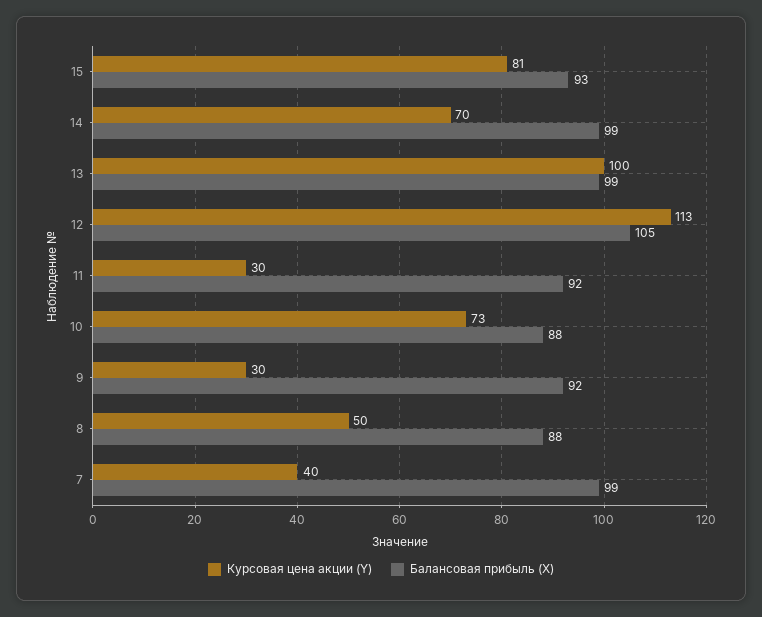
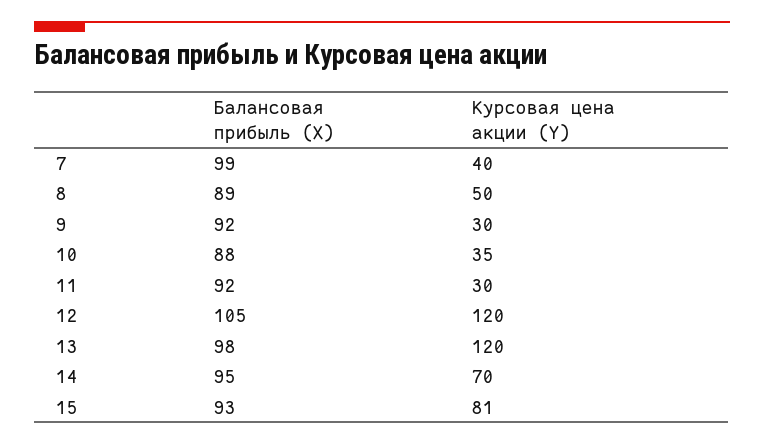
Балансовая прибыль (X), 14: 99 -> 95
Курсовая цена акции (Y), 13: 100 -> 120
Балансовая прибыль (X), 13: 99 -> 98
Курсовая цена акции (Y), 12: 113 -> 120
Курсовая цена акции (Y), 10: 73 -> 35
Балансовая прибыль (X), 8: 88 -> 89

